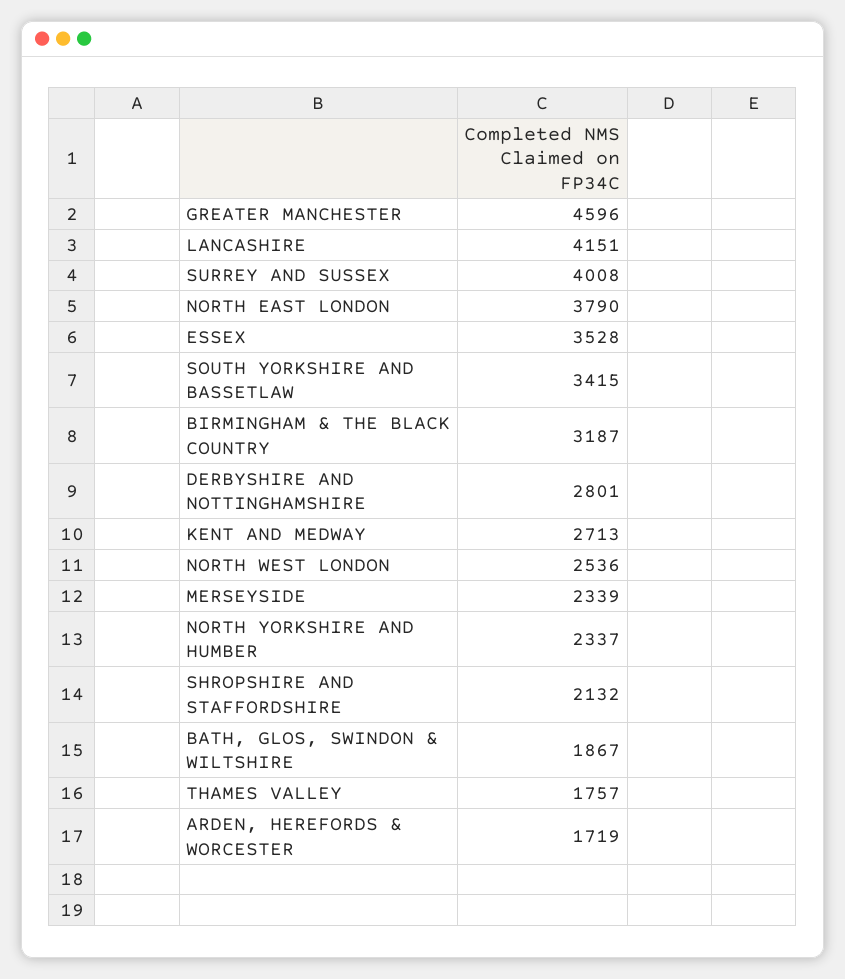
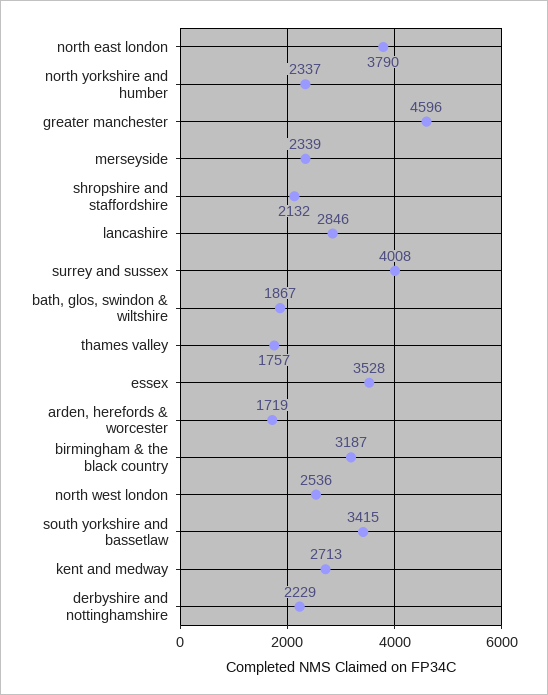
LANCASHIRE: 4151 -> 2846
DERBYSHIRE AND NOTTINGHAMSHIRE: 2801 -> 2229

